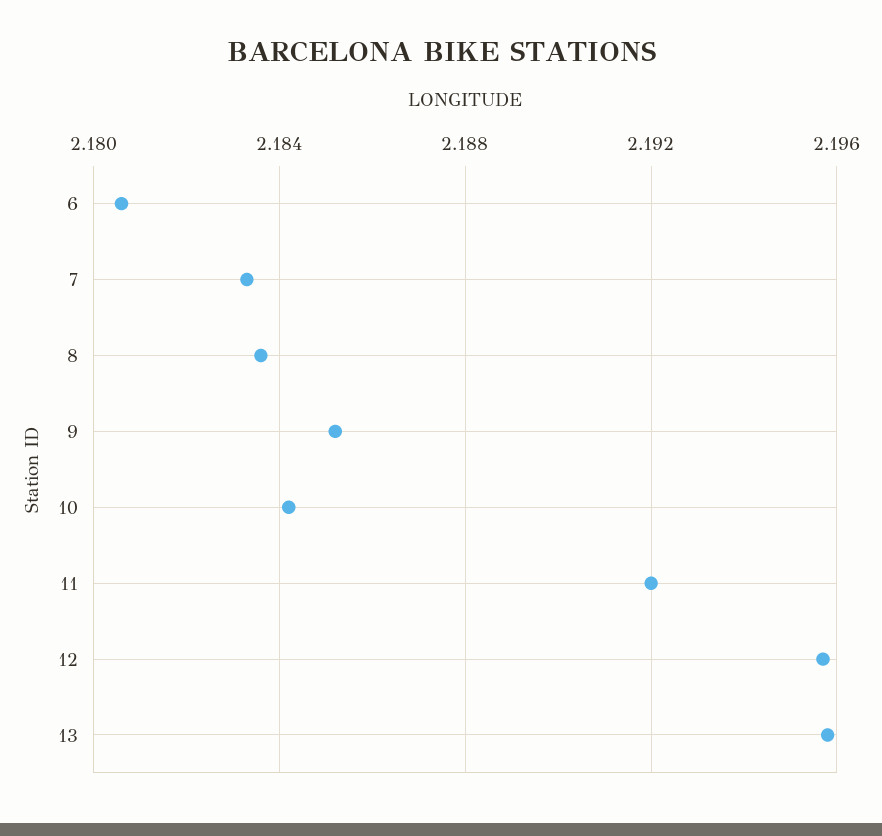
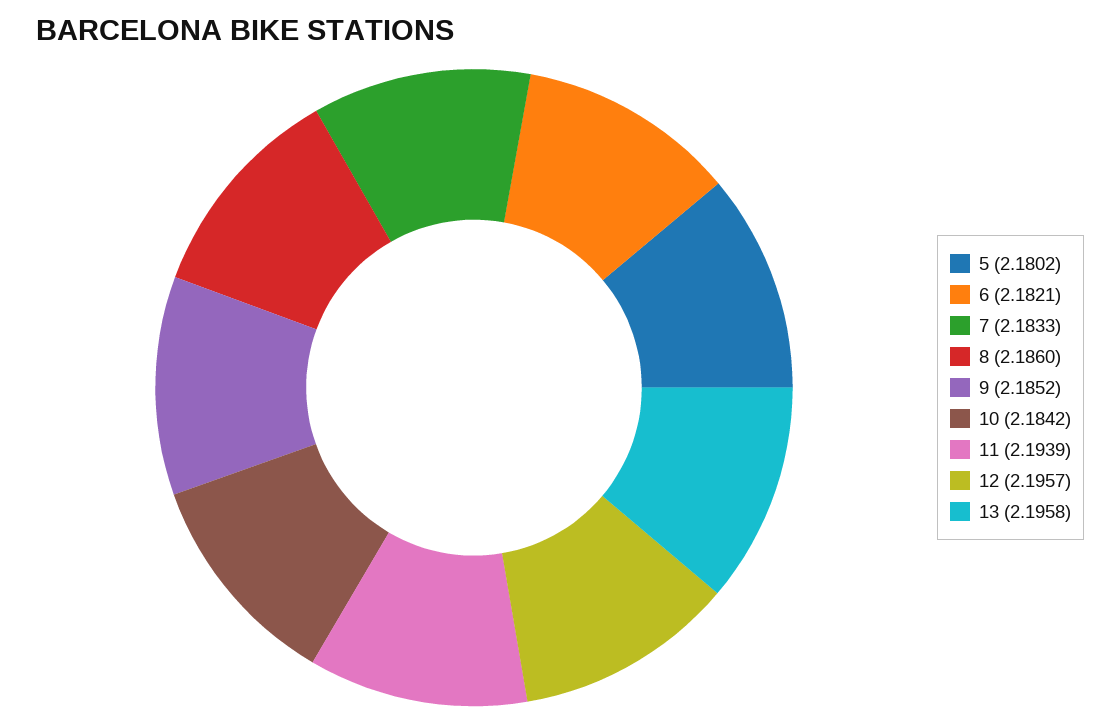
6: 2.1805 -> 2.1821
8: 2.1835 -> 2.186
11: 2.192 -> 2.1939
5: none -> 2.1802

